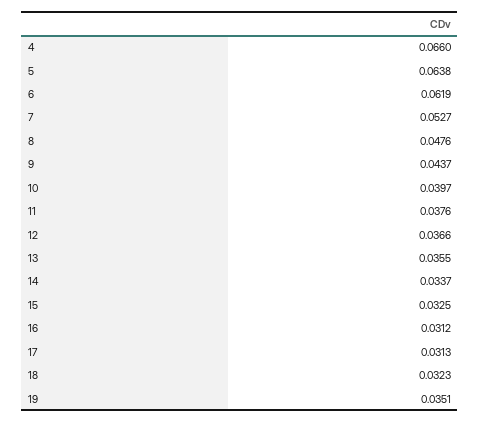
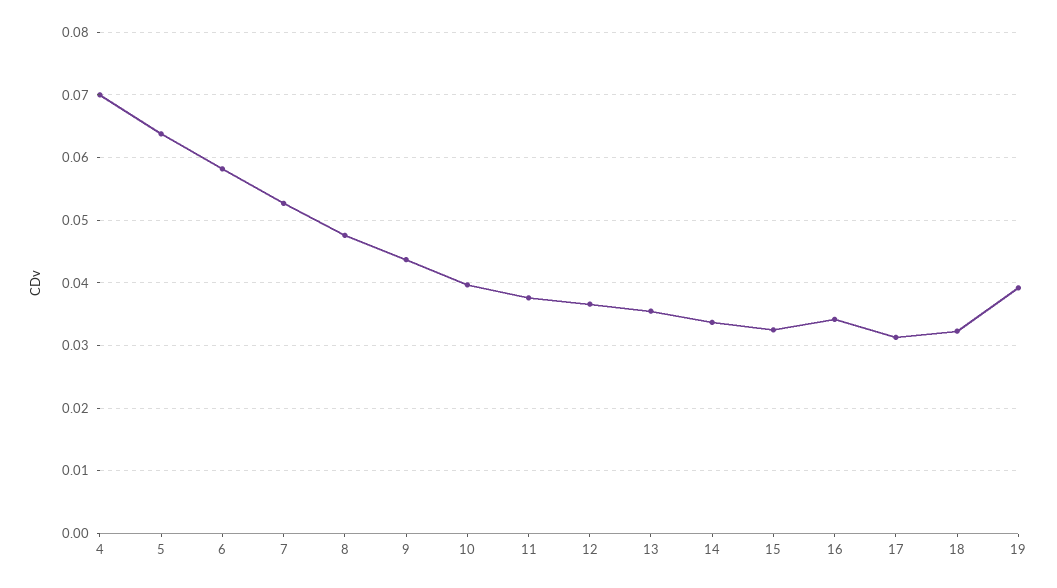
4: 0.066 -> 0.07
6: 0.0619 -> 0.058
16: 0.0312 -> 0.034
19: 0.0351 -> 0.039

